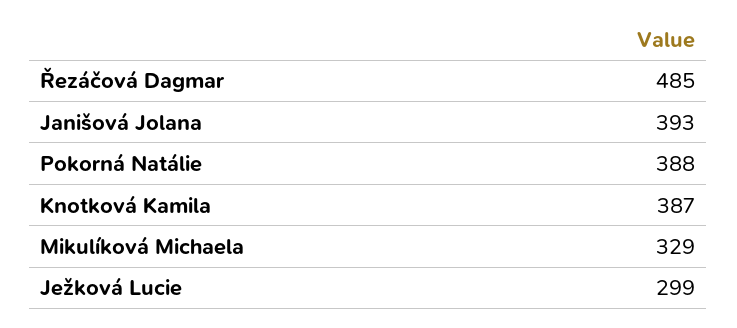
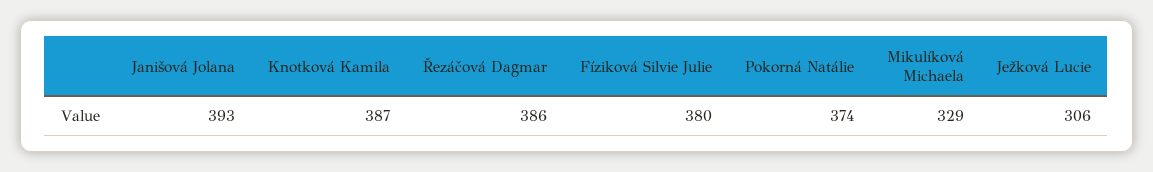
Řezáčová Dagmar: 485 -> 386
Pokorná Natálie: 388 -> 374
Ježková Lucie: 299 -> 306
Fíziková Silvie Julie: none -> 380

